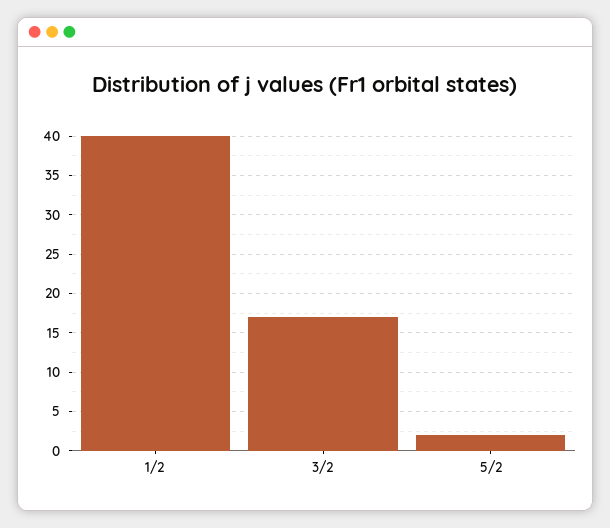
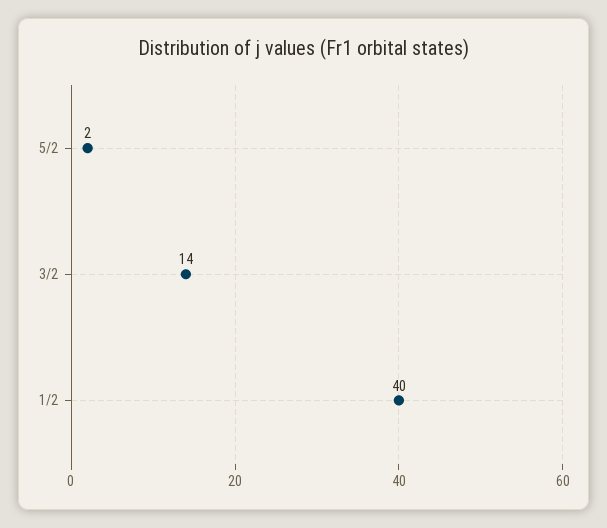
3/2: 17 -> 14

